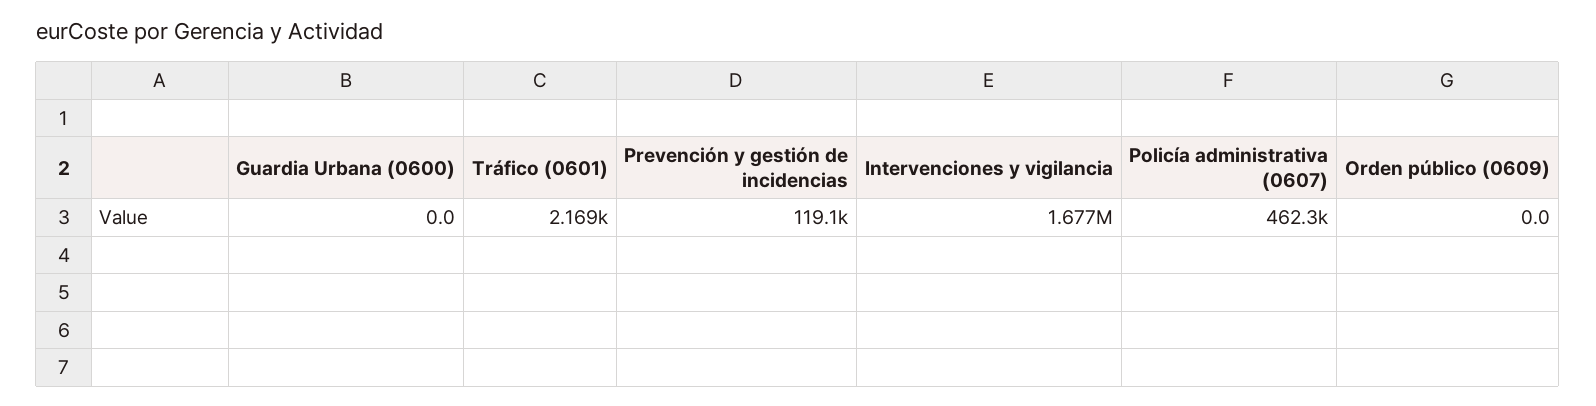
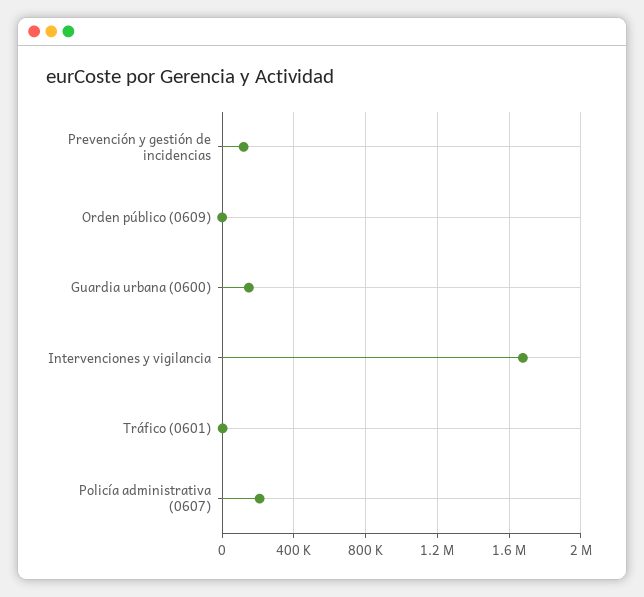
Guardia Urbana (0600): 0 -> 150000
Policía administrativa (0607): 462300 -> 200000

